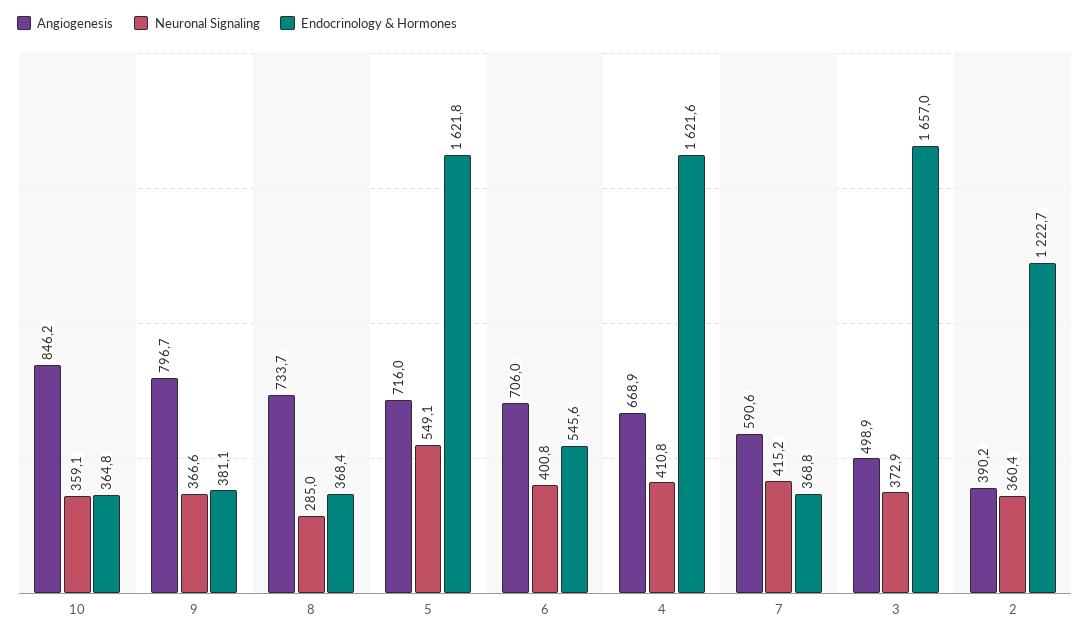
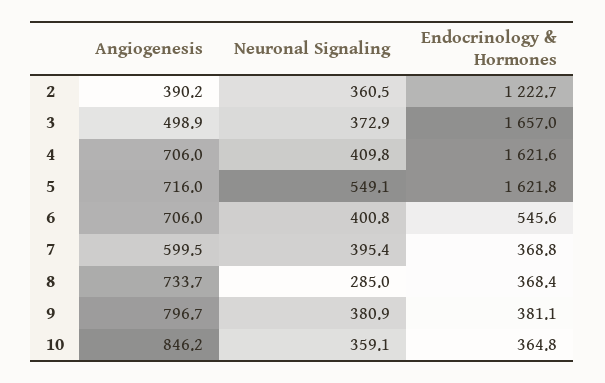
Neuronal Signaling, 9: 366.6 -> 380.9
Angiogenesis, 4: 668.9 -> 706
Neuronal Signaling, 4: 410.8 -> 409.8
Angiogenesis, 7: 590.6 -> 599.5
Neuronal Signaling, 7: 415.2 -> 395.4
Neuronal Signaling, 2: 360.4 -> 360.5

